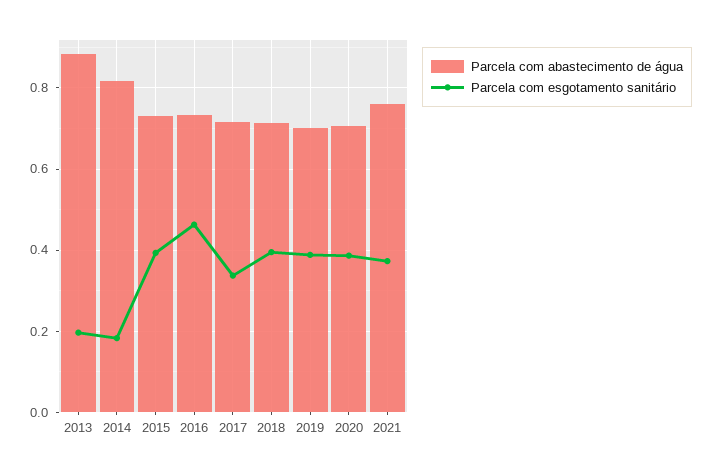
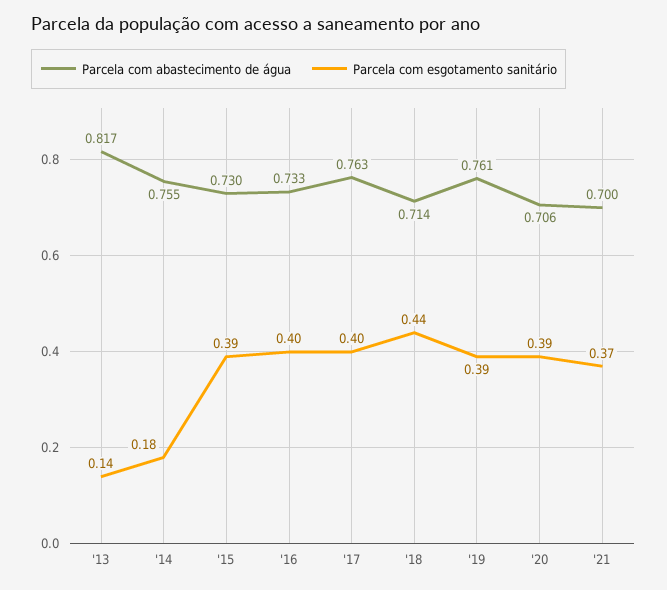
Parcela com abastecimento de água, 2013: 0.88 -> 0.817
Parcela com esgotamento sanitário, 2013: 0.2 -> 0.14
Parcela com abastecimento de água, 2014: 0.82 -> 0.755
Parcela com esgotamento sanitário, 2016: 0.46 -> 0.4
Parcela com abastecimento de água, 2017: 0.72 -> 0.763
Parcela com esgotamento sanitário, 2017: 0.34 -> 0.4
Parcela com esgotamento sanitário, 2018: 0.4 -> 0.44
Parcela com abastecimento de água, 2019: 0.7 -> 0.761
Parcela com abastecimento de água, 2021: 0.76 -> 0.7

